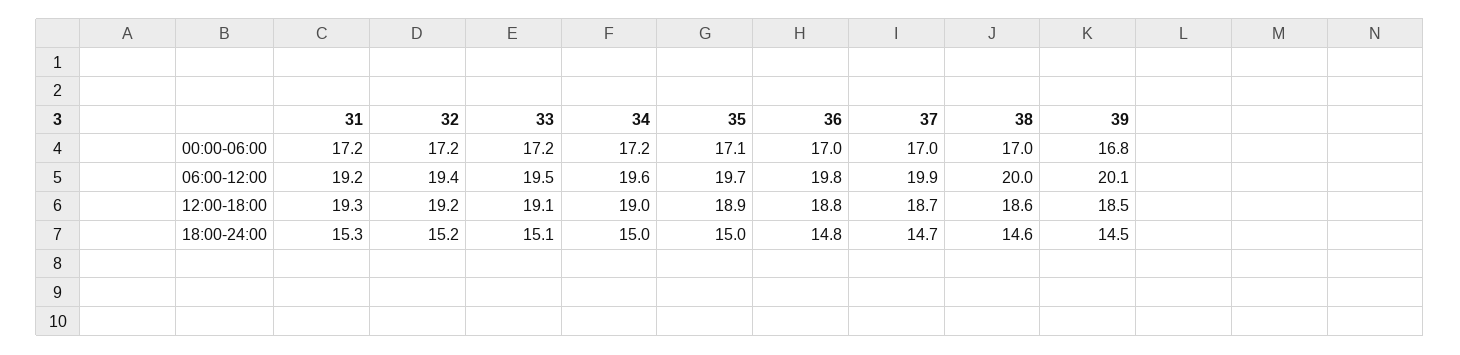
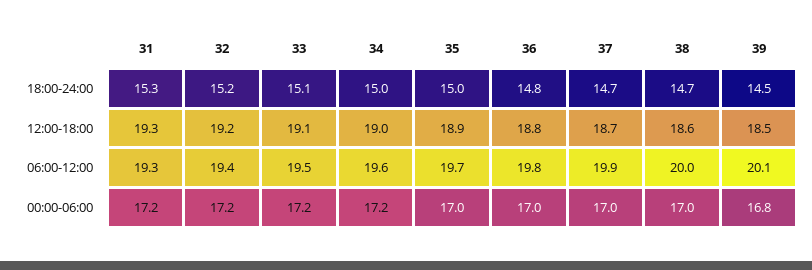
35, 00:00-06:00: 17.1 -> 17
31, 06:00-12:00: 19.2 -> 19.3
38, 18:00-24:00: 14.6 -> 14.7

